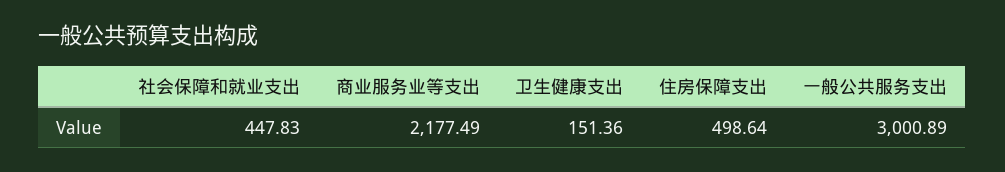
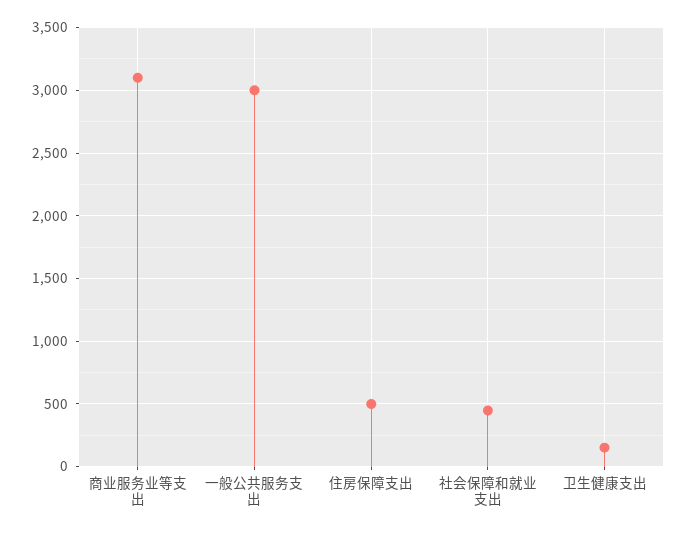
商业服务业等支出: 2177.49 -> 3100

